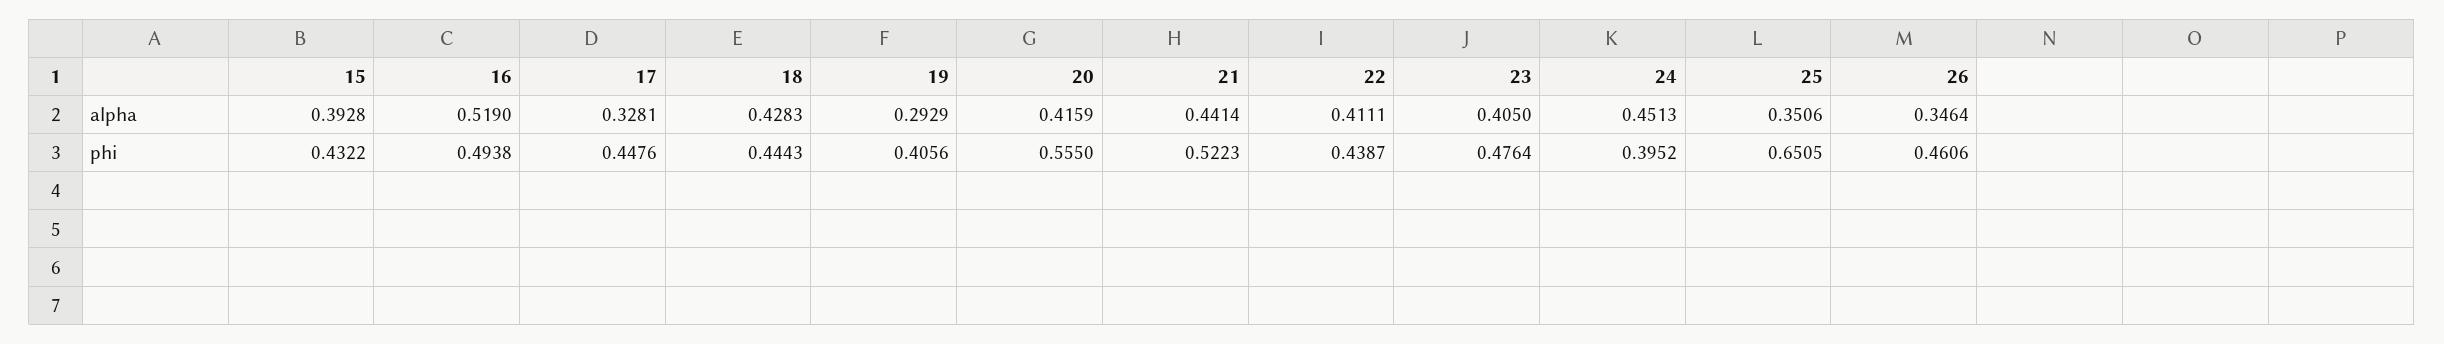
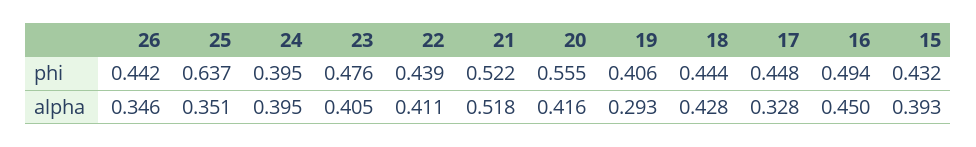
16, alpha: 0.519 -> 0.45
21, alpha: 0.4414 -> 0.518
24, alpha: 0.4513 -> 0.395
25, phi: 0.6505 -> 0.637
26, phi: 0.4606 -> 0.442

